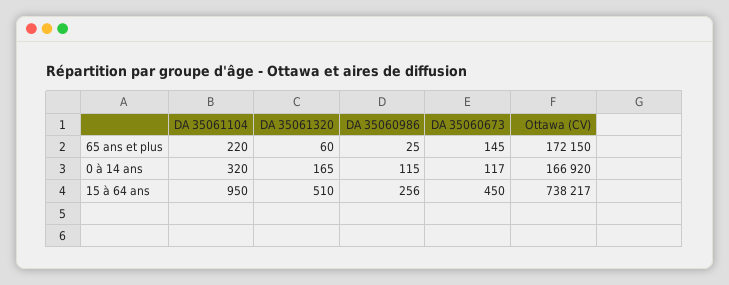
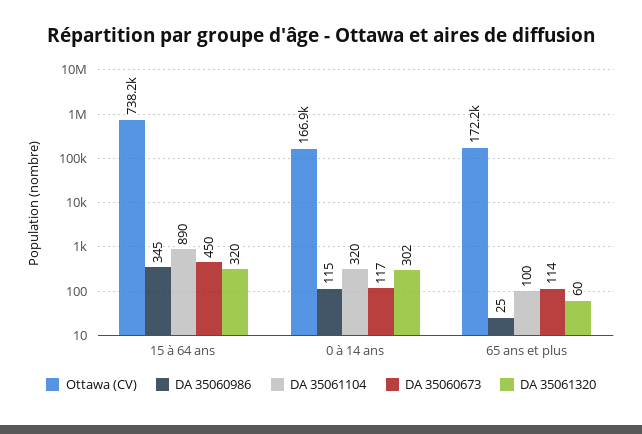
DA 35061104, 65 ans et plus: 220 -> 100
DA 35060673, 65 ans et plus: 145 -> 114
DA 35061320, 0 à 14 ans: 165 -> 302
DA 35061104, 15 à 64 ans: 950 -> 890
DA 35061320, 15 à 64 ans: 510 -> 320
DA 35060986, 15 à 64 ans: 256 -> 345

